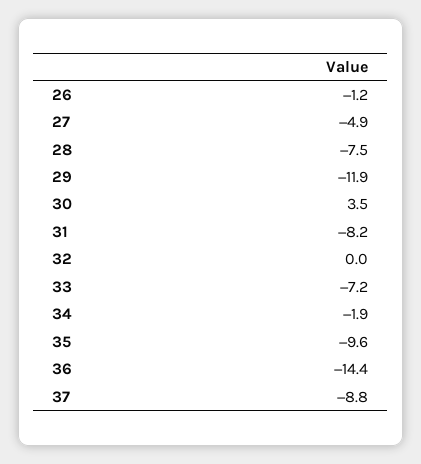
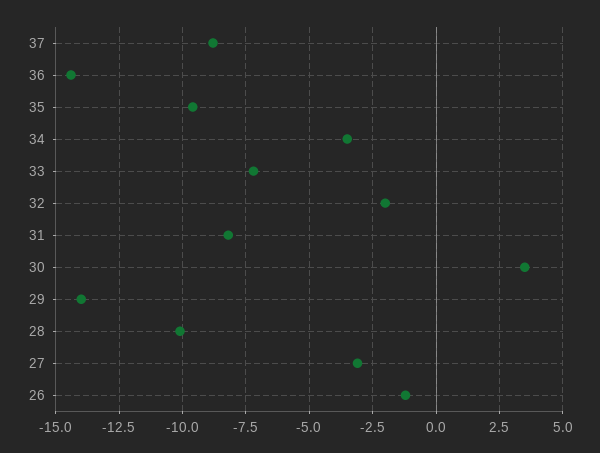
27: -4.9 -> -3
28: -7.5 -> -10
29: -11.9 -> -14
32: 0 -> -2
34: -1.9 -> -3.5

